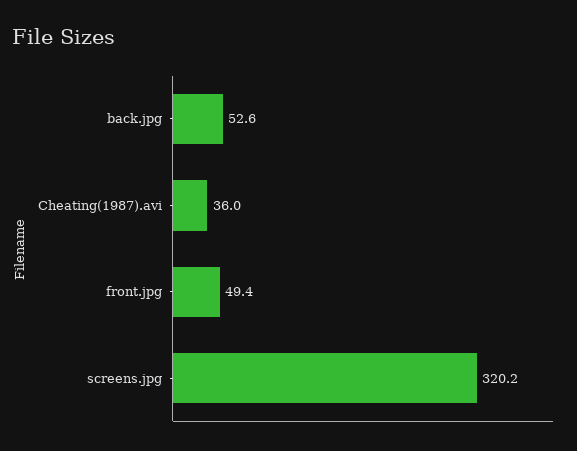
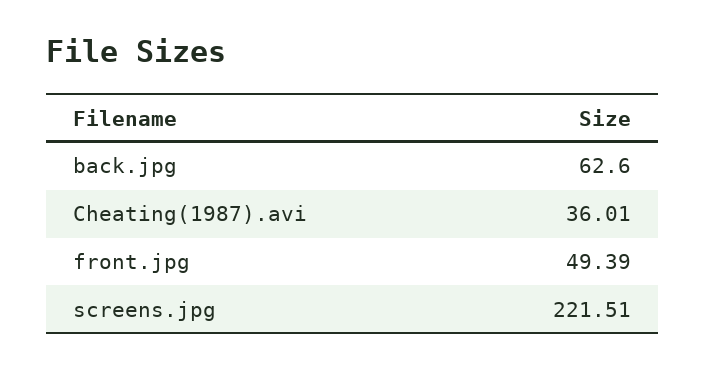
back.jpg: 52.6 -> 62.6
screens.jpg: 320.2 -> 221.51

